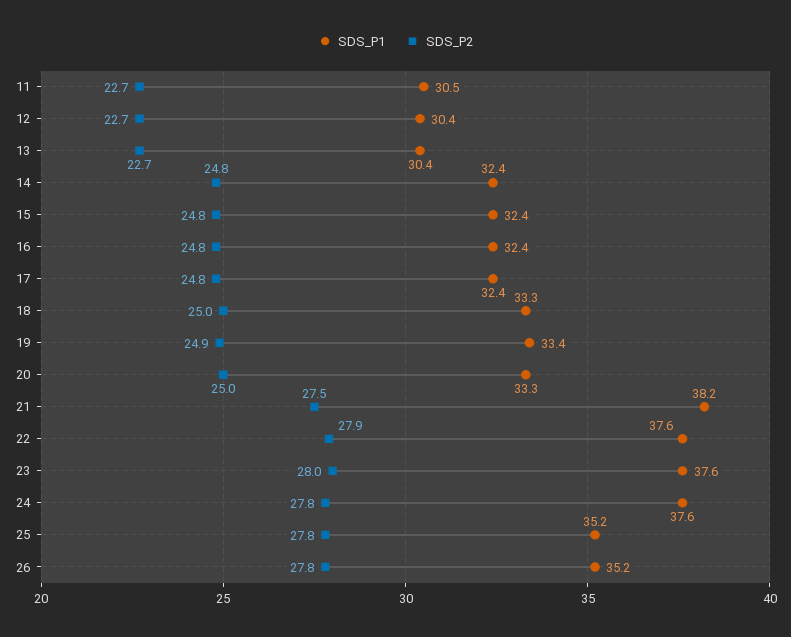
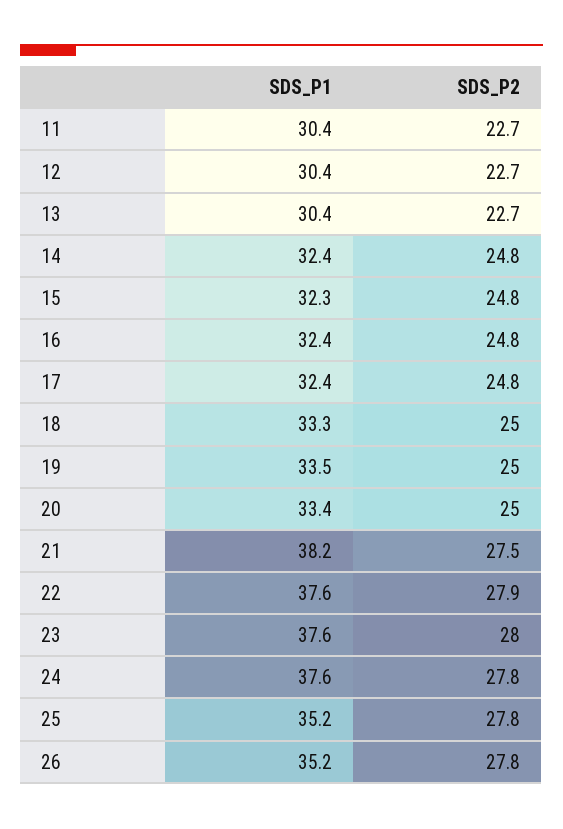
SDS_P1, 11: 30.5 -> 30.4
SDS_P1, 15: 32.4 -> 32.3
SDS_P1, 19: 33.4 -> 33.5
SDS_P2, 19: 24.9 -> 25
SDS_P1, 20: 33.3 -> 33.4

